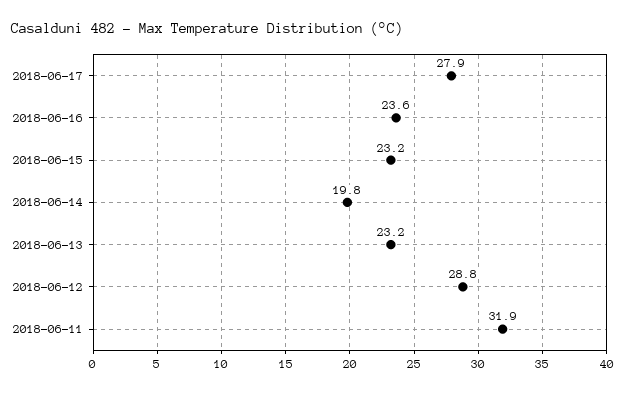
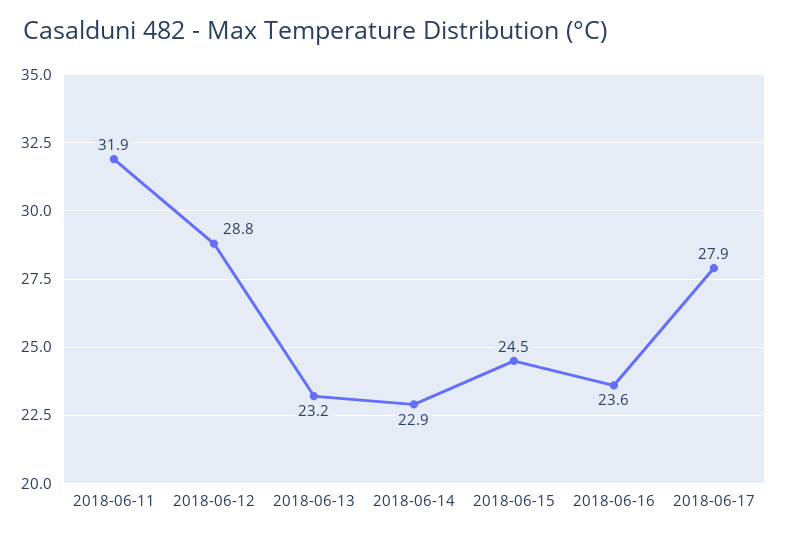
2018-06-15: 23.2 -> 24.5
2018-06-14: 19.8 -> 22.9

